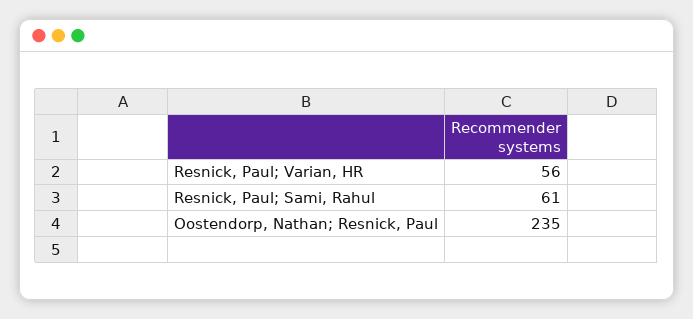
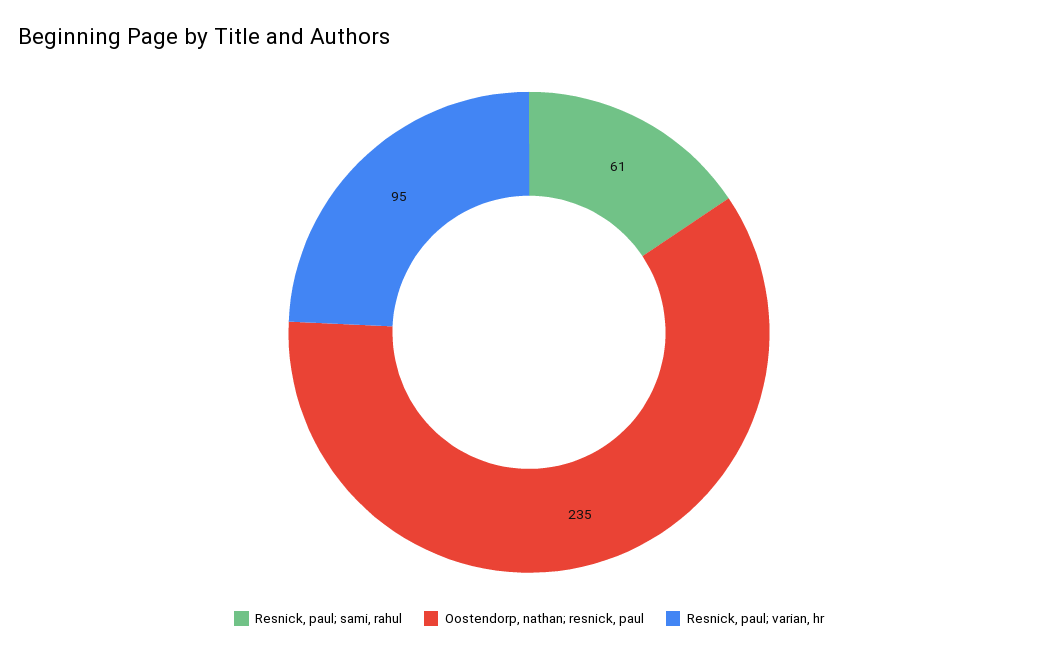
Resnick, Paul; Varian, HR: 56 -> 95

